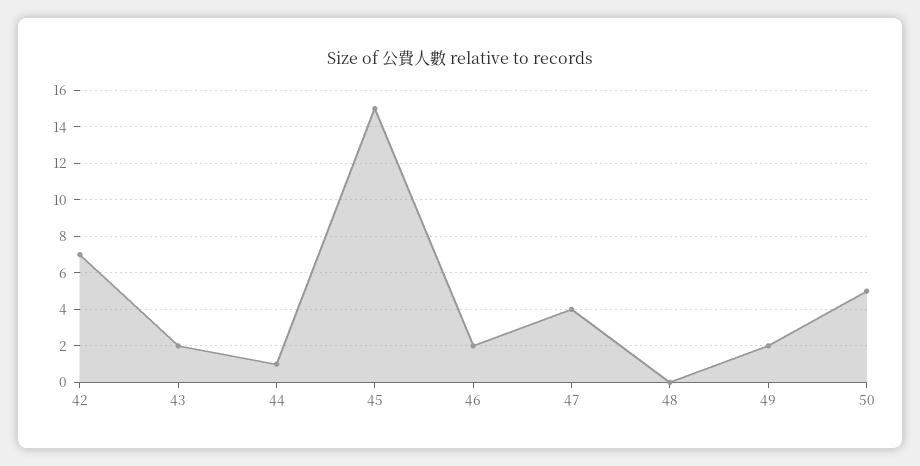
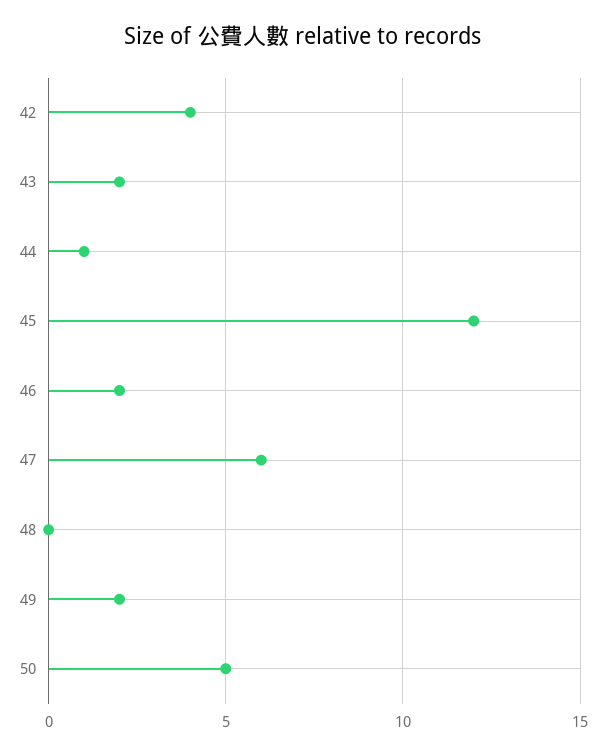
42: 7 -> 4
45: 15 -> 12
47: 4 -> 6

